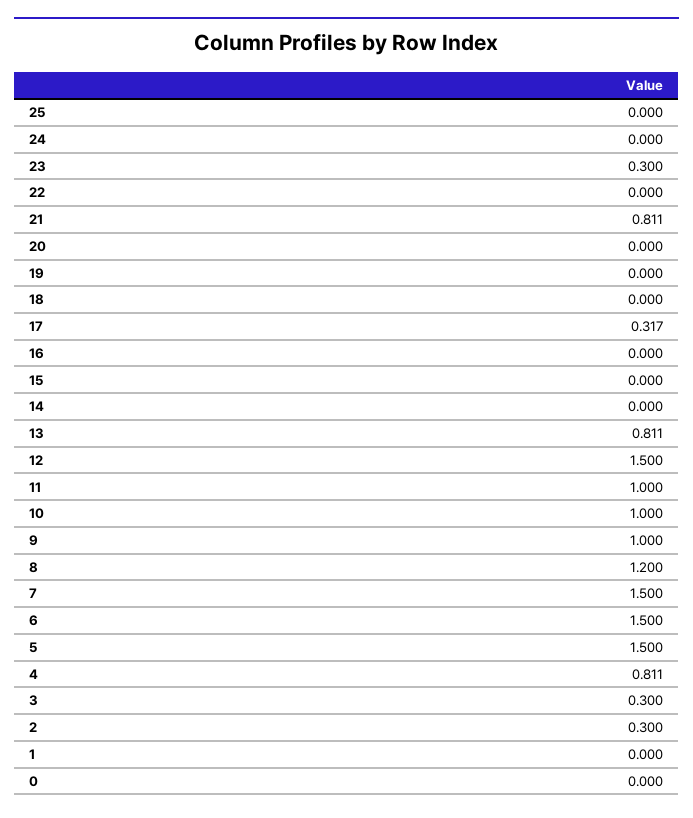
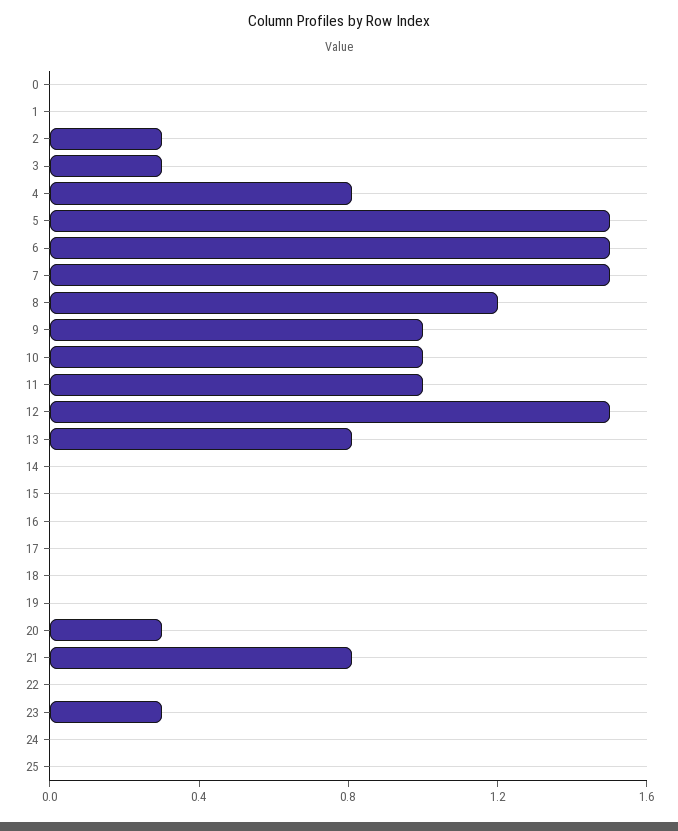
20: 0 -> 0.3
17: 0.317 -> 0

